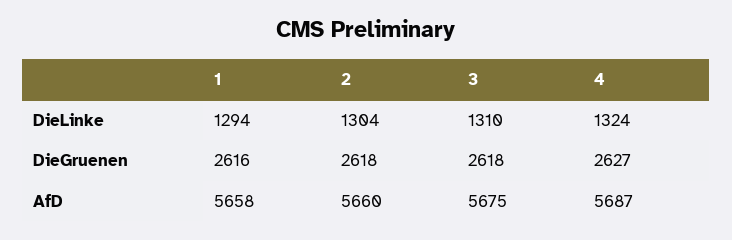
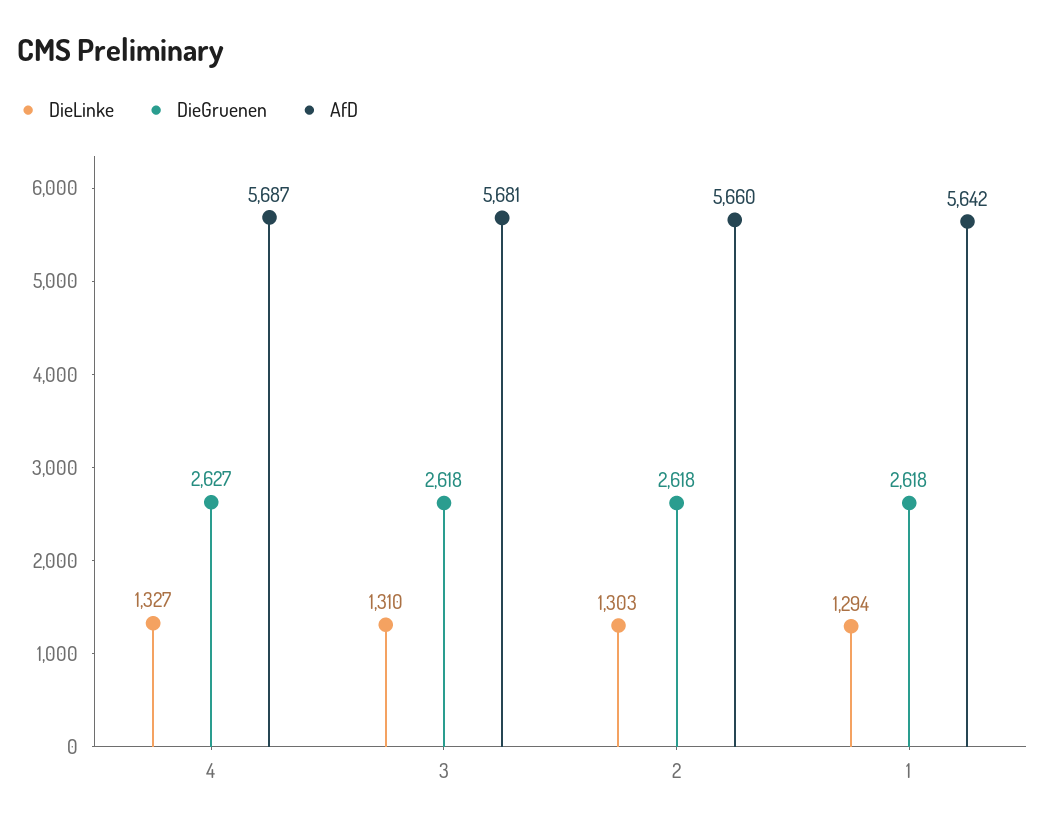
DieLinke, 2: 1304 -> 1303
DieLinke, 4: 1324 -> 1327
DieGruenen, 1: 2616 -> 2618
AfD, 1: 5658 -> 5642
AfD, 3: 5675 -> 5681

